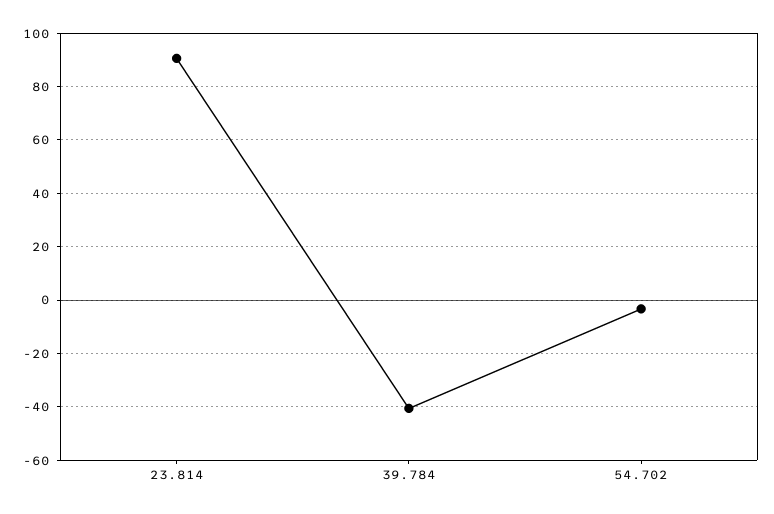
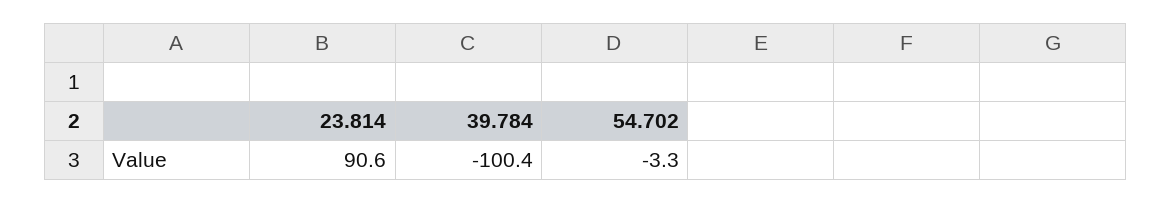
39.784: -40 -> -100.4

